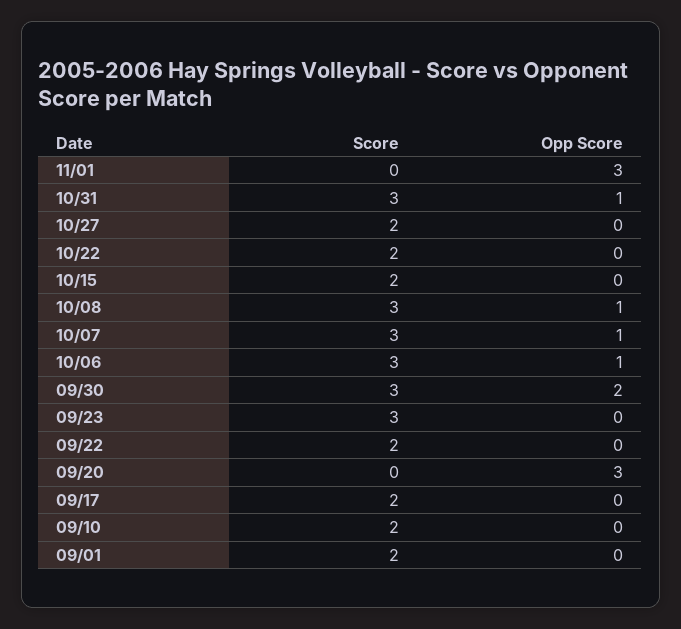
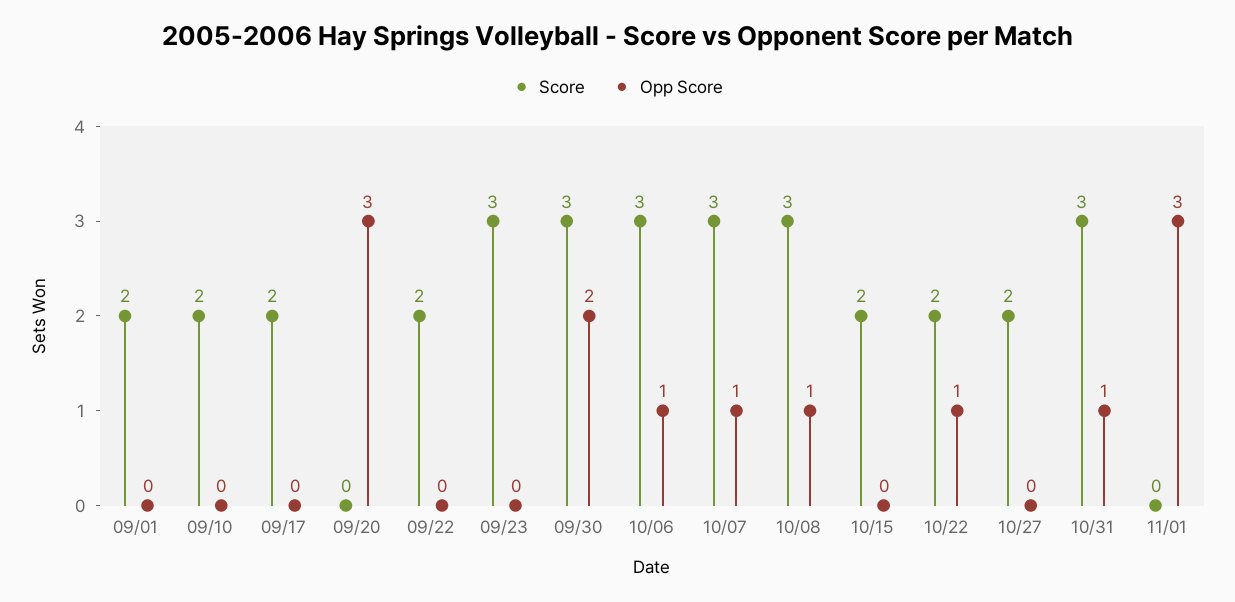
Opp Score, 10/22: 0 -> 1

